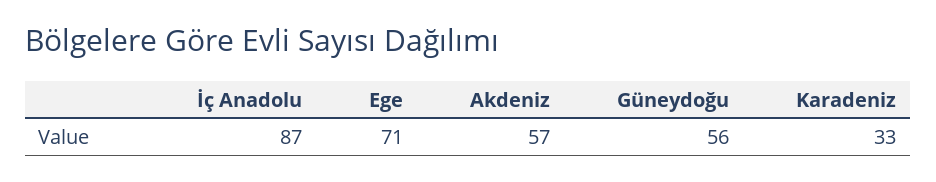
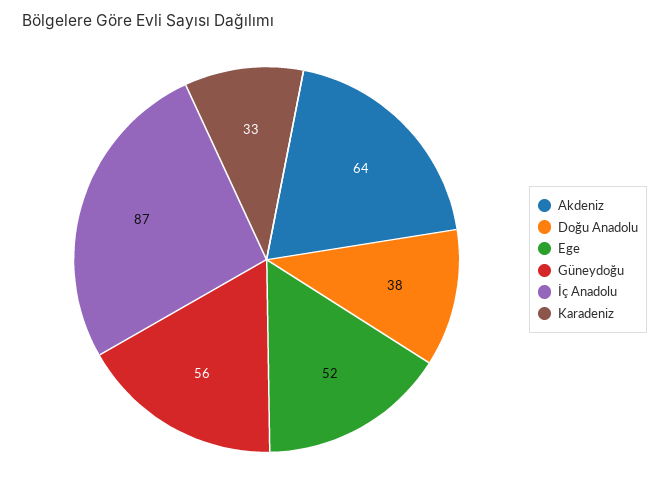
Ege: 71 -> 52
Akdeniz: 57 -> 64
Doğu Anadolu: none -> 38

